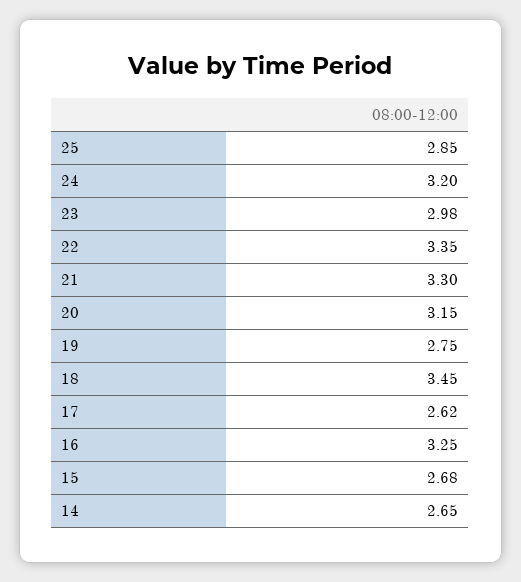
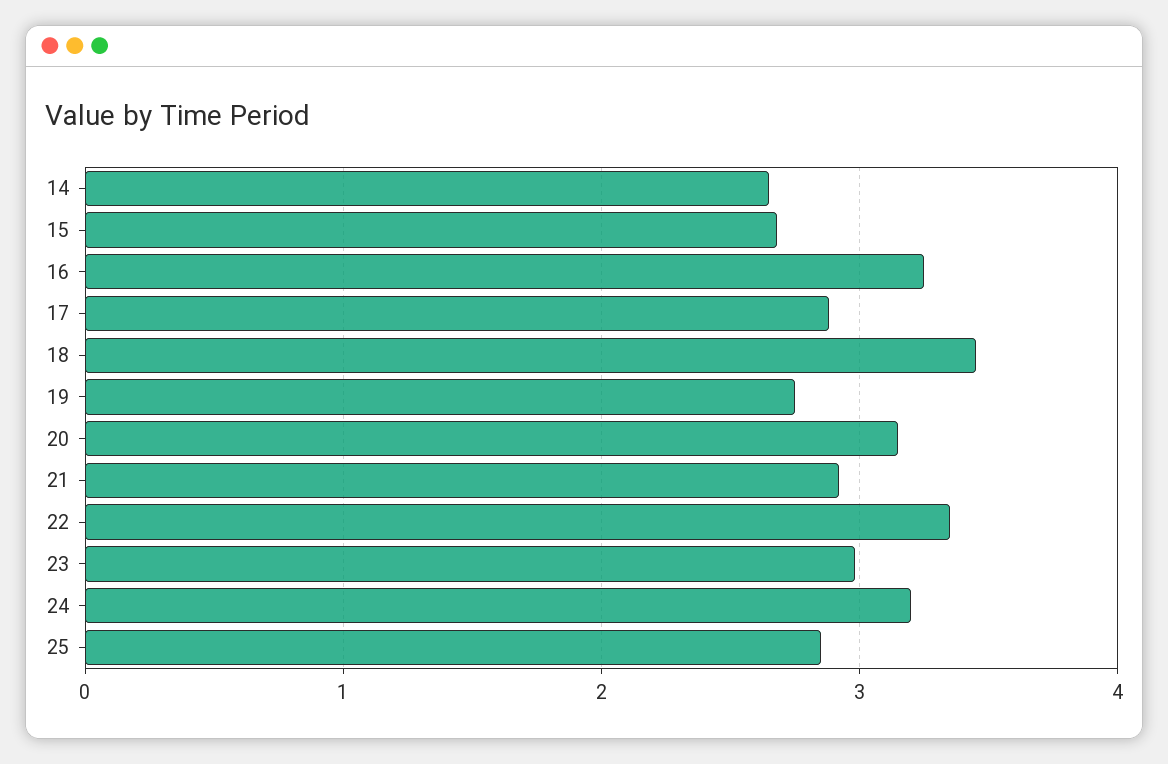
21: 3.3 -> 2.9
17: 2.62 -> 2.9

